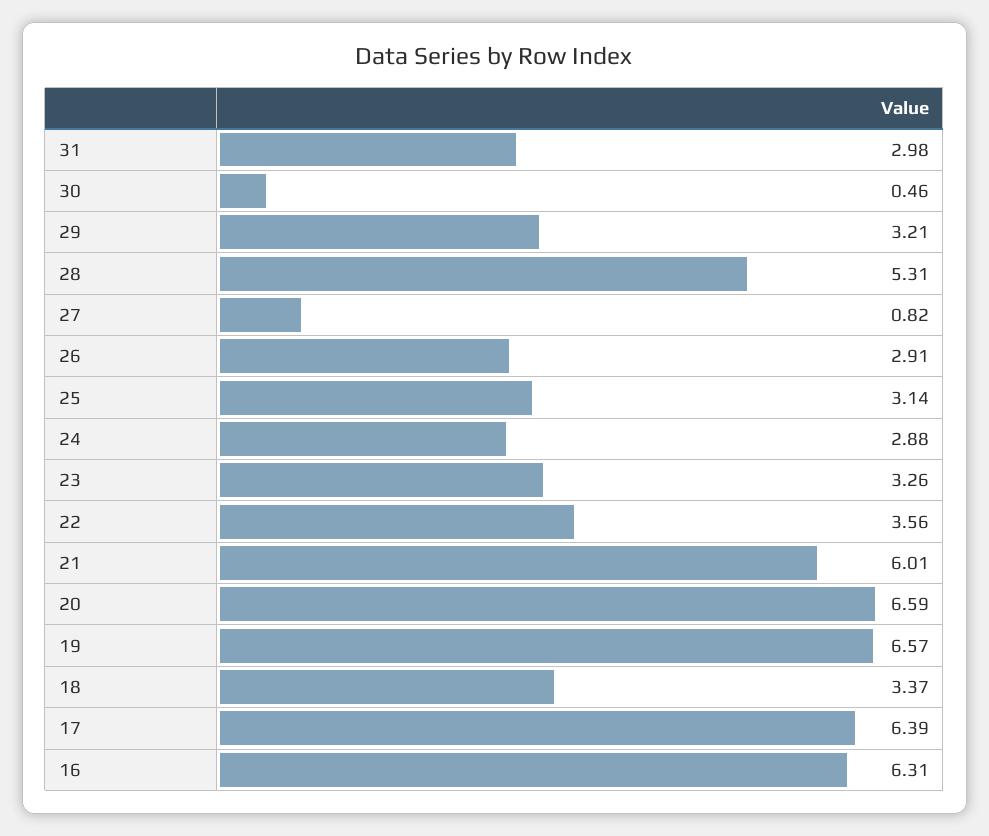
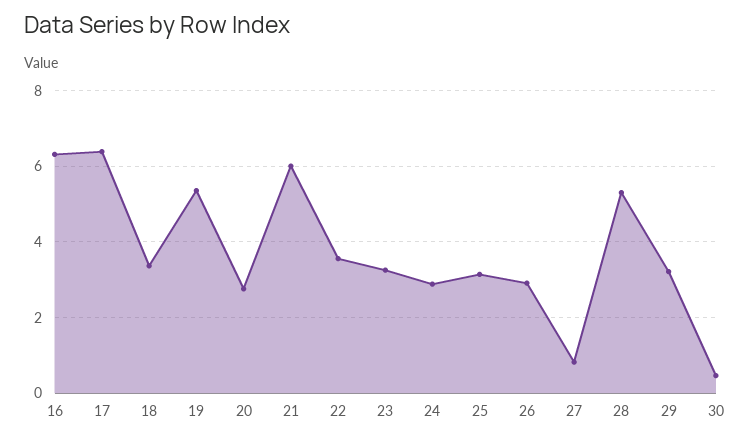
31: 2.98 -> none
20: 6.59 -> 2.8
19: 6.57 -> 5.4

